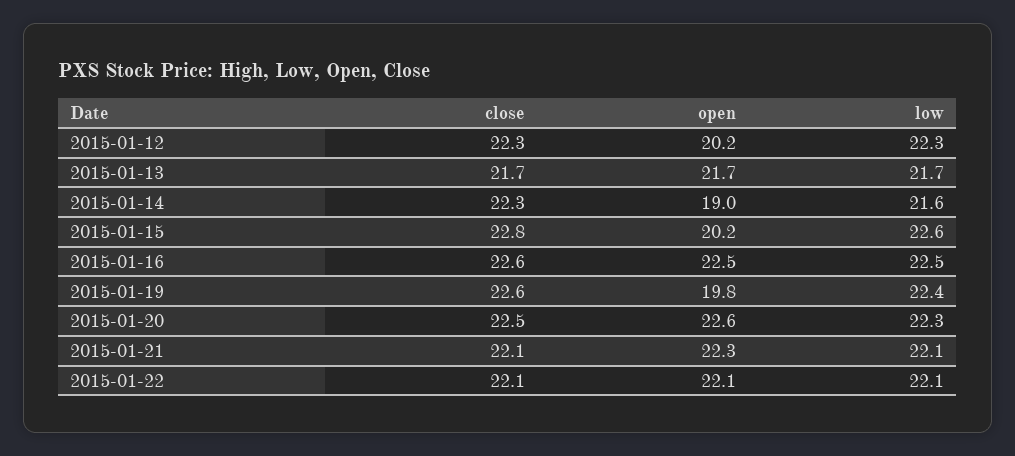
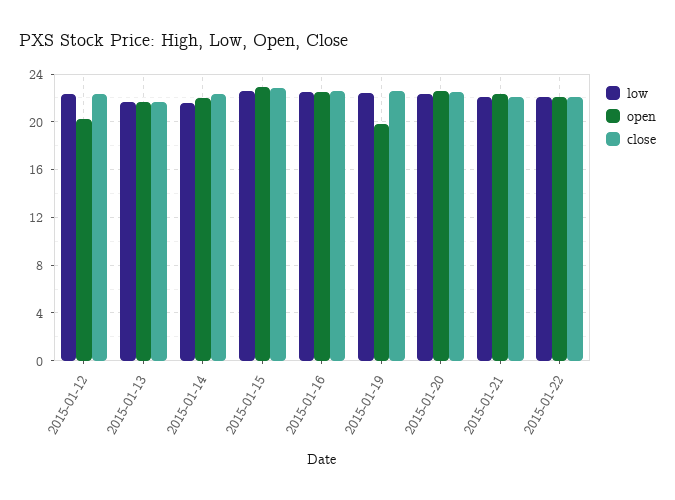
open, 2015-01-14: 19 -> 22
open, 2015-01-15: 20.2 -> 23

